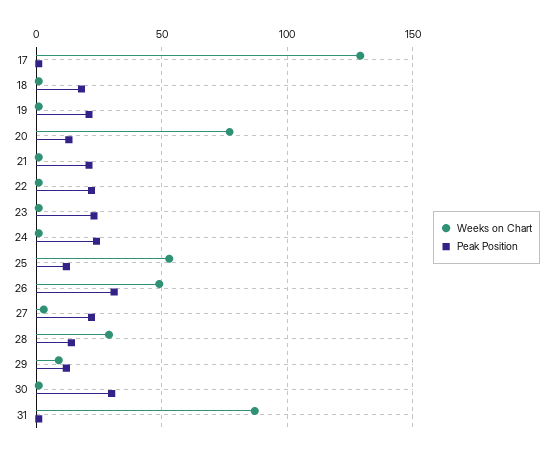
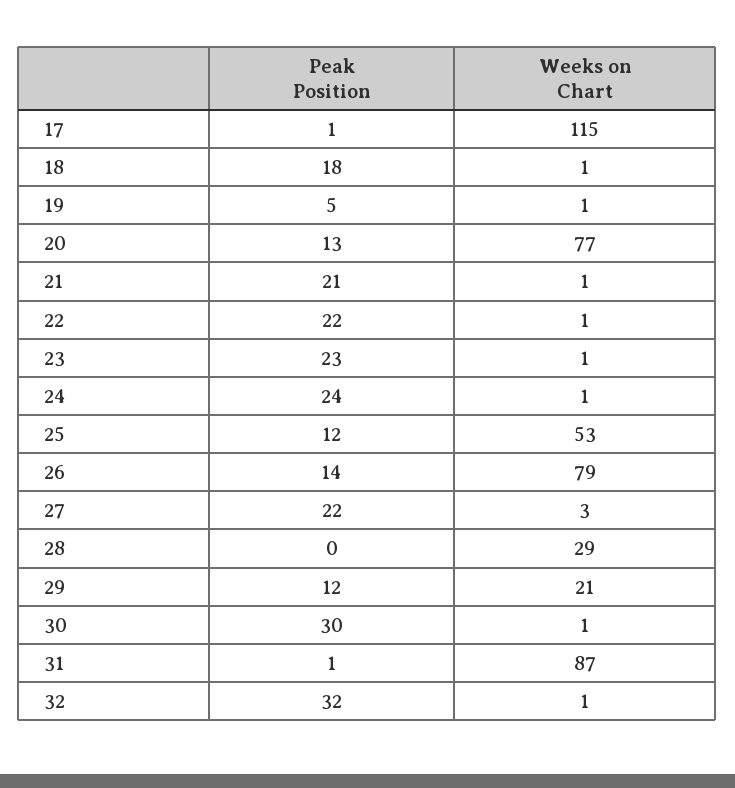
Weeks on Chart, 17: 130 -> 115
Peak Position, 19: 20 -> 5
Weeks on Chart, 26: 50 -> 79
Peak Position, 26: 30 -> 14
Peak Position, 28: 15 -> 0
Weeks on Chart, 29: 10 -> 21
Peak Position, 32: none -> 32
Weeks on Chart, 32: none -> 1

